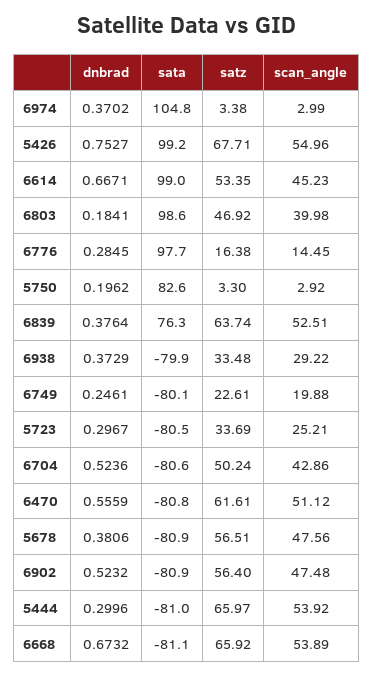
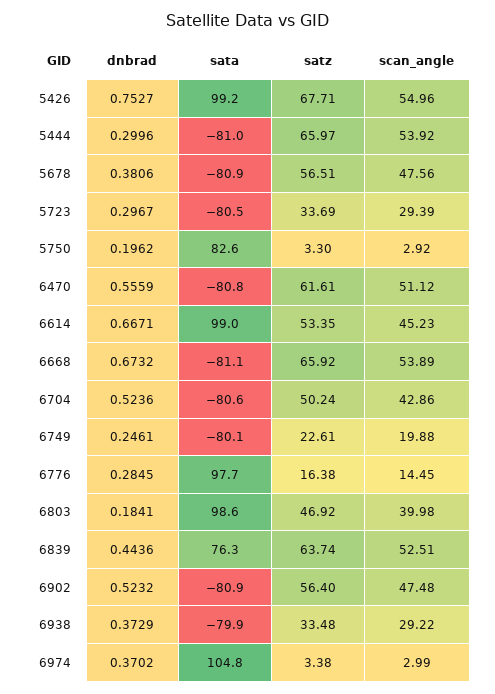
dnbrad, 6839: 0.3764 -> 0.4436
scan_angle, 5723: 25.21 -> 29.39

